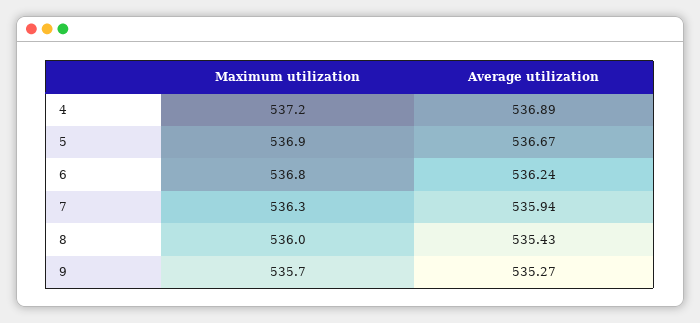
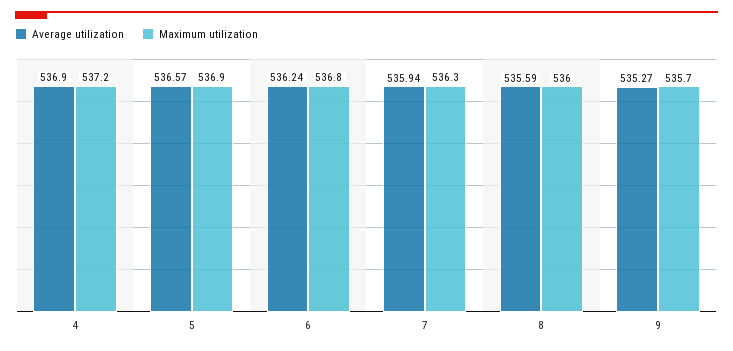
Average utilization, 4: 536.89 -> 536.9
Average utilization, 5: 536.67 -> 536.57
Average utilization, 8: 535.43 -> 535.59

